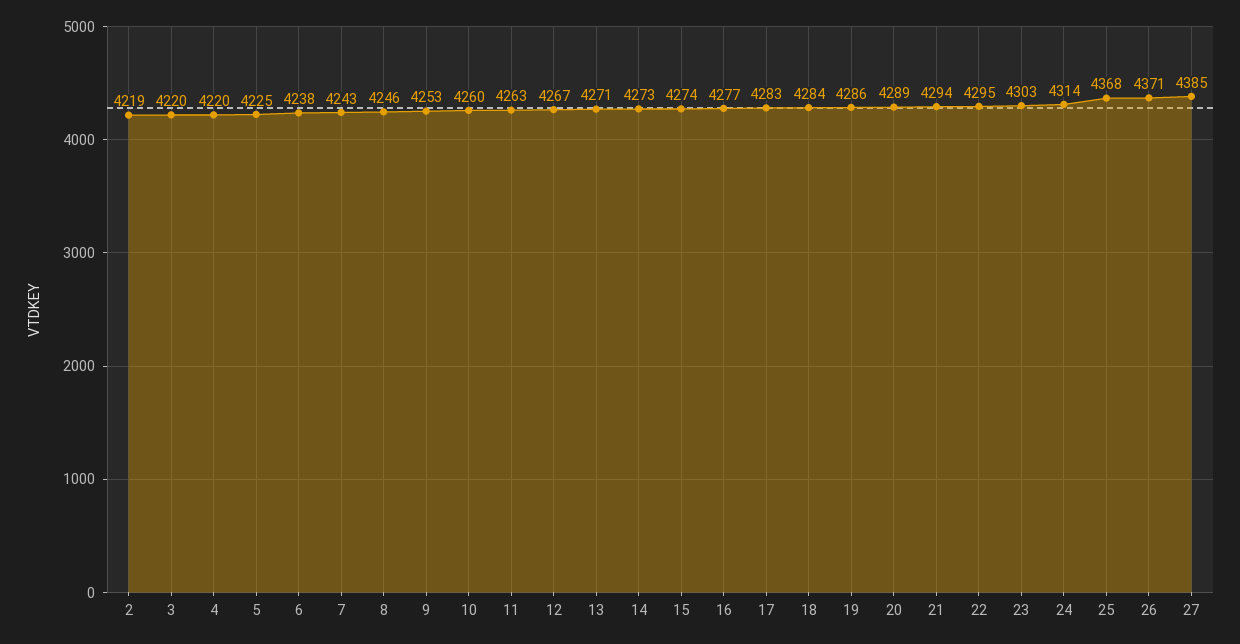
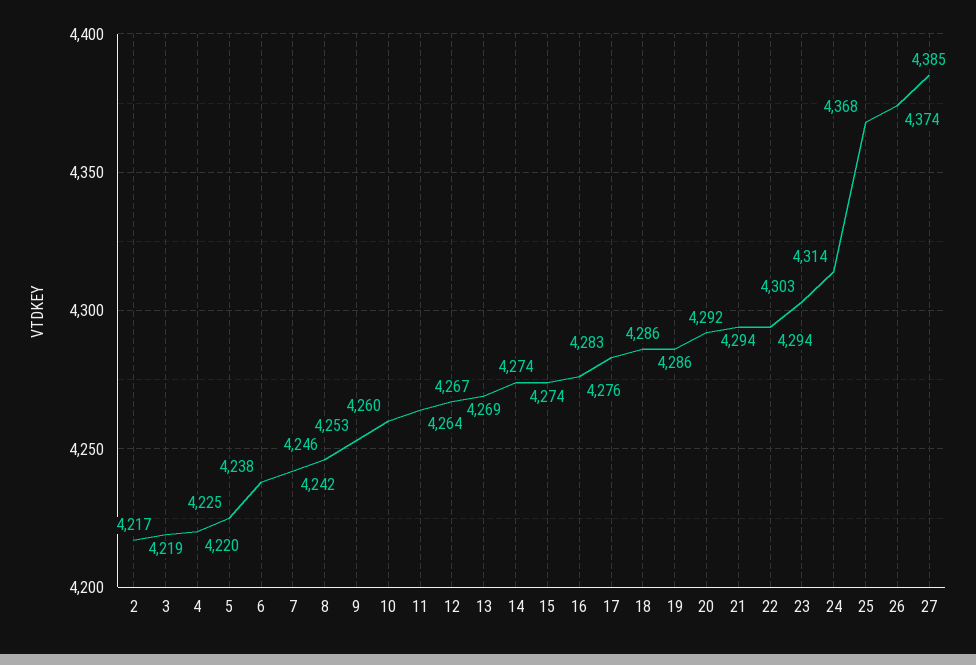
2: 4219 -> 4217
3: 4220 -> 4219
7: 4243 -> 4242
11: 4263 -> 4264
13: 4271 -> 4269
14: 4273 -> 4274
16: 4277 -> 4276
18: 4284 -> 4286
20: 4289 -> 4292
22: 4295 -> 4294
26: 4371 -> 4374

